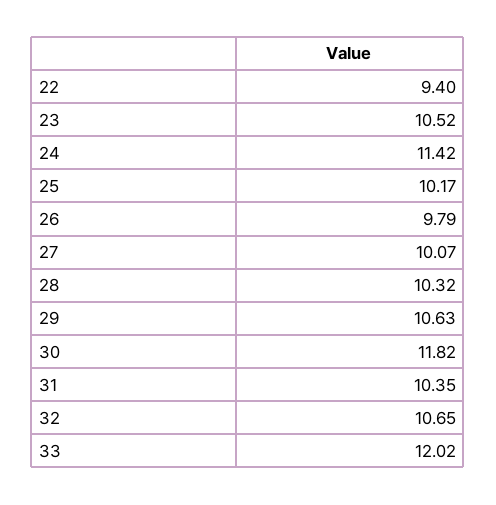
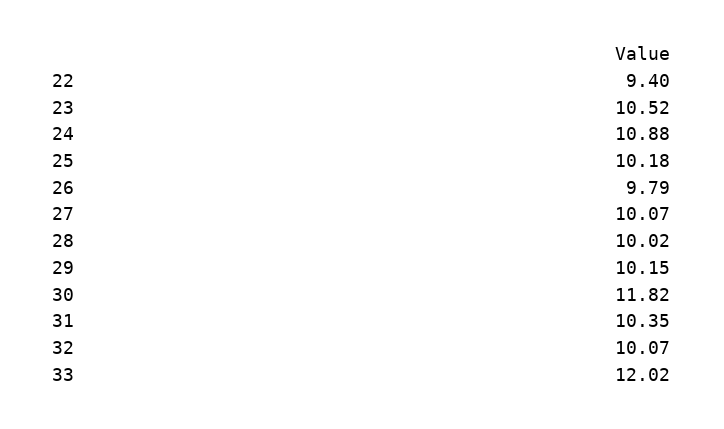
24: 11.42 -> 10.88
25: 10.17 -> 10.18
28: 10.32 -> 10.02
29: 10.63 -> 10.15
32: 10.65 -> 10.07

